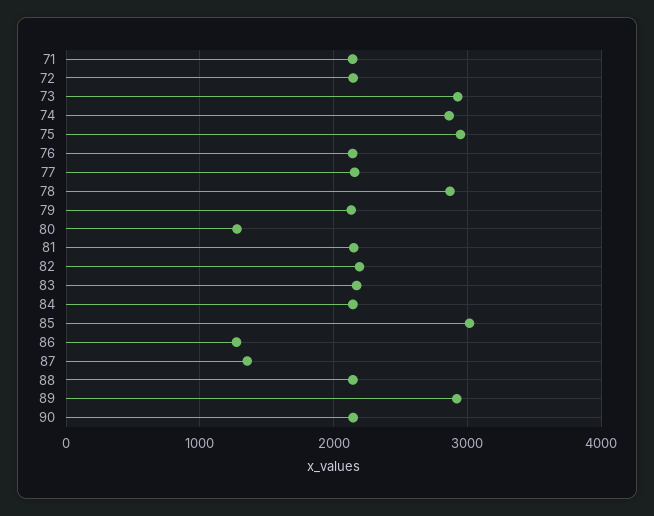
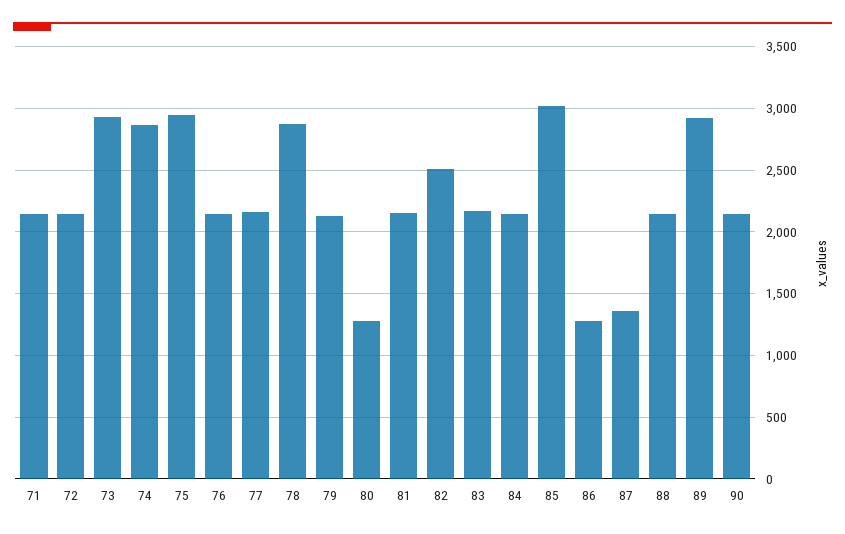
82: 2200 -> 2500

